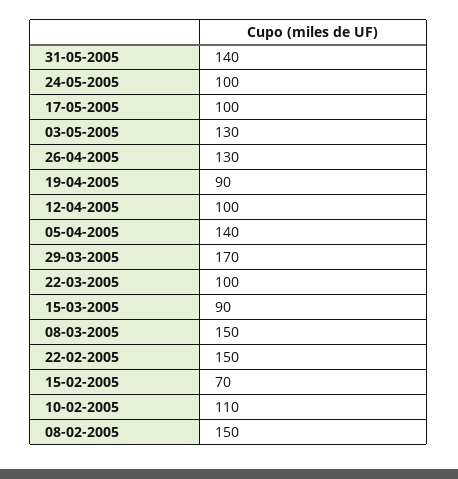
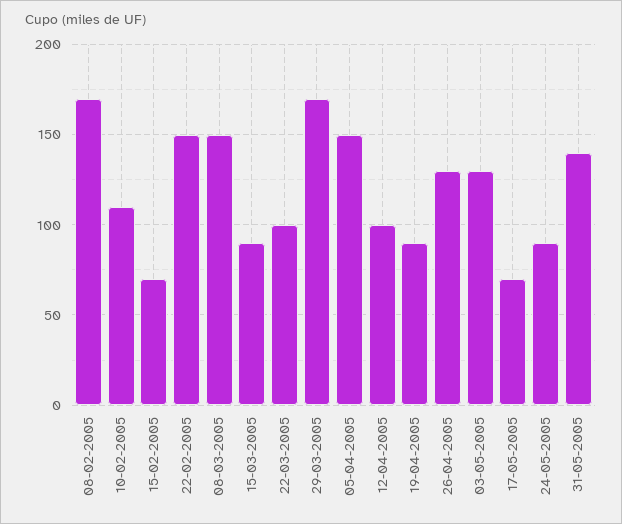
24-05-2005: 100 -> 90
17-05-2005: 100 -> 70
05-04-2005: 140 -> 150
08-02-2005: 150 -> 170

